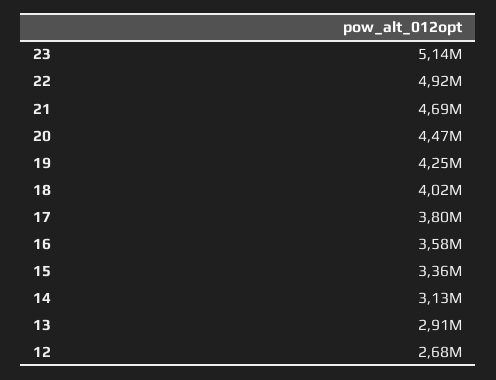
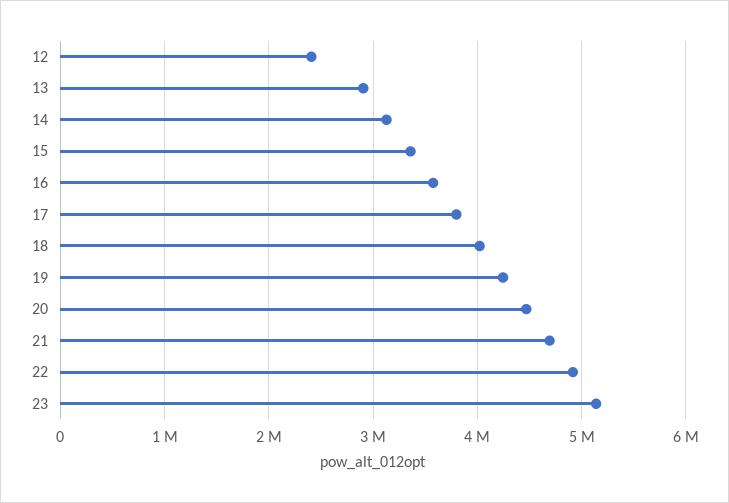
12: 2680000 -> 2400000

